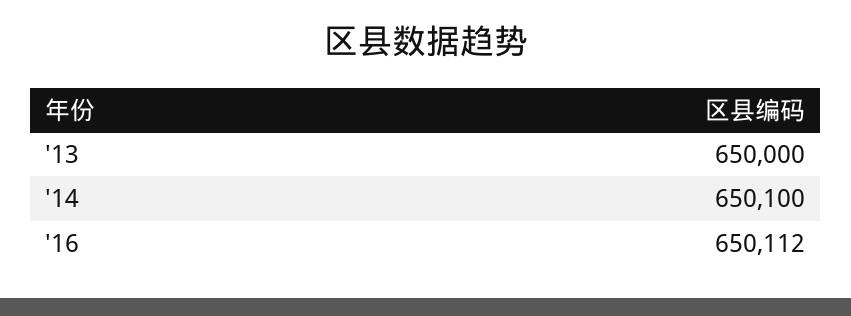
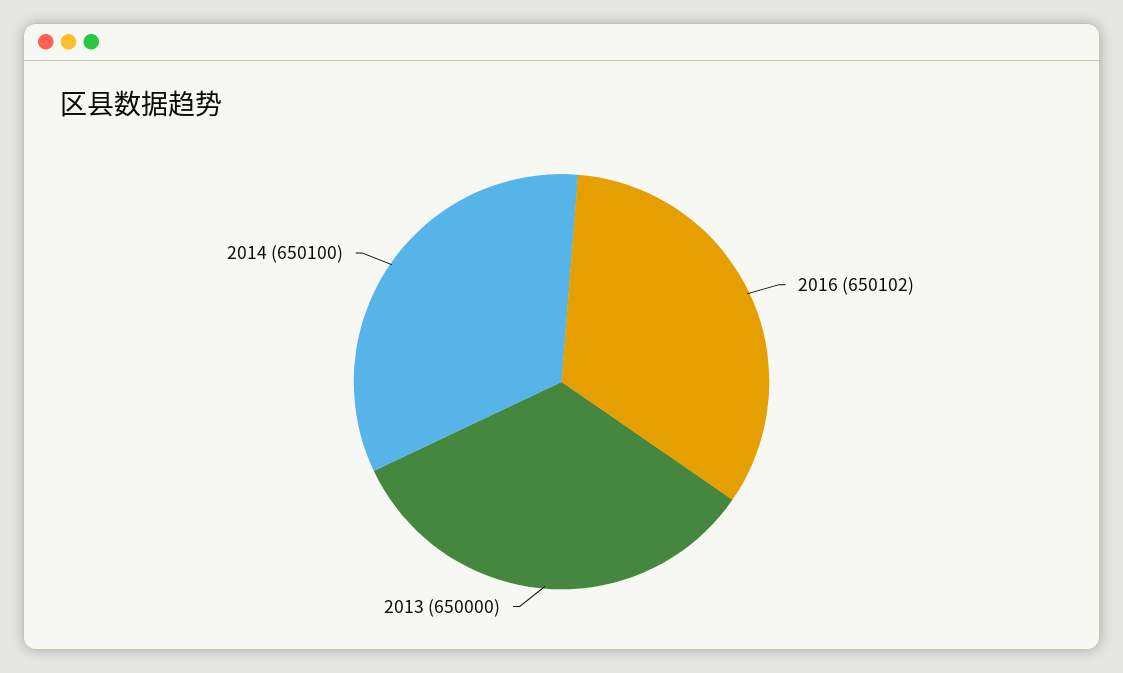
'16: 650112 -> 650102

